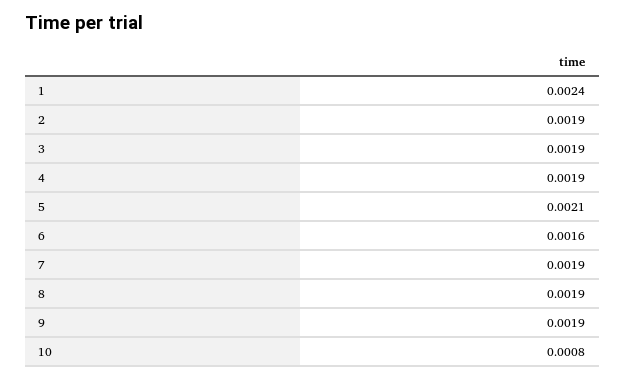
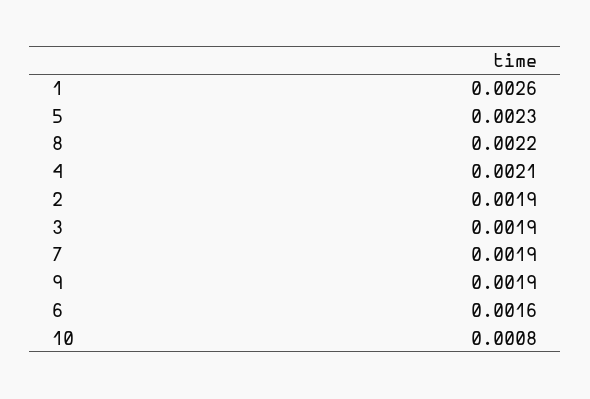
1: 0.0024 -> 0.0026
4: 0.0019 -> 0.0021
5: 0.0021 -> 0.0023
8: 0.0019 -> 0.0022

